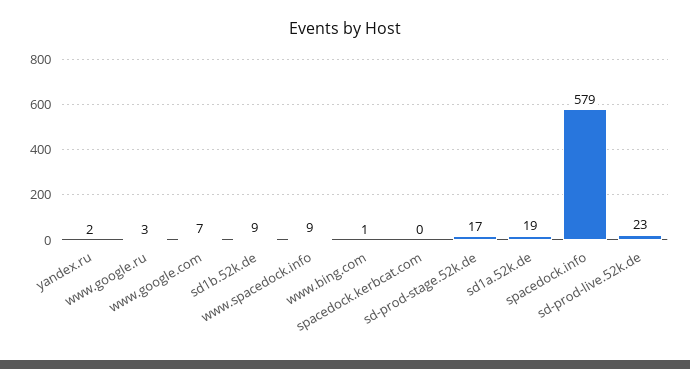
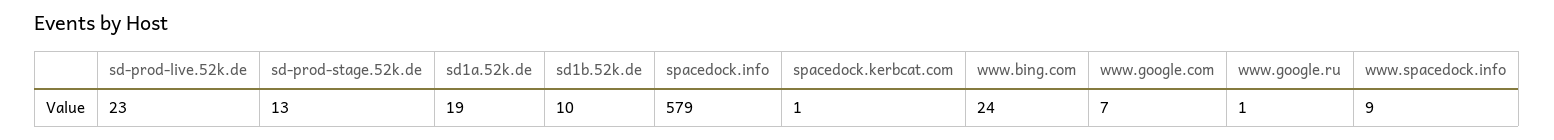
yandex.ru: 2 -> none
www.google.ru: 3 -> 1
sd1b.52k.de: 9 -> 10
www.bing.com: 1 -> 24
spacedock.kerbcat.com: 0 -> 1
sd-prod-stage.52k.de: 17 -> 13

